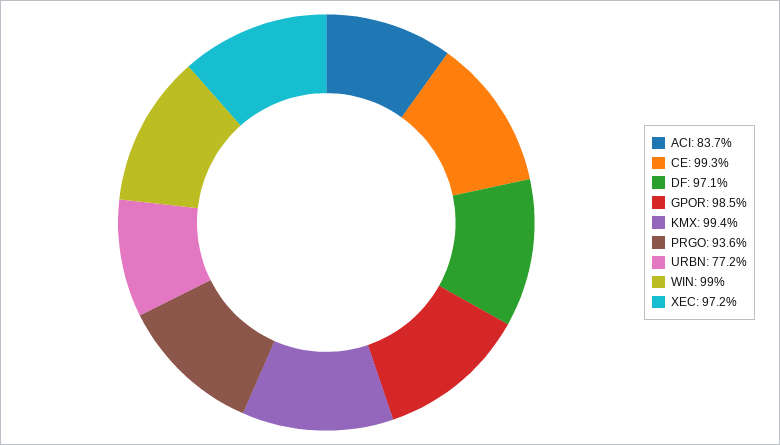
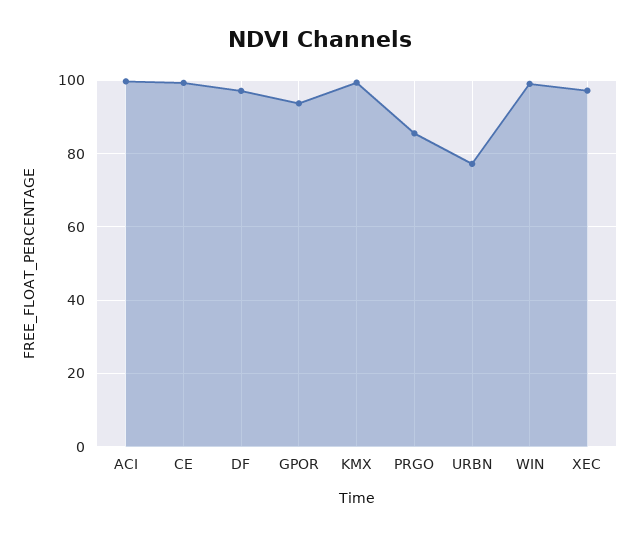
ACI: 83.7 -> 100
GPOR: 98.5 -> 94
PRGO: 93.6 -> 86

